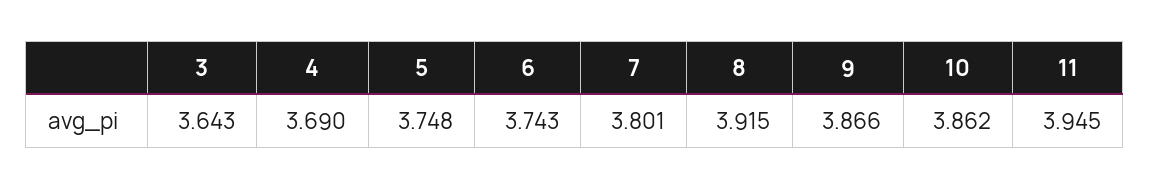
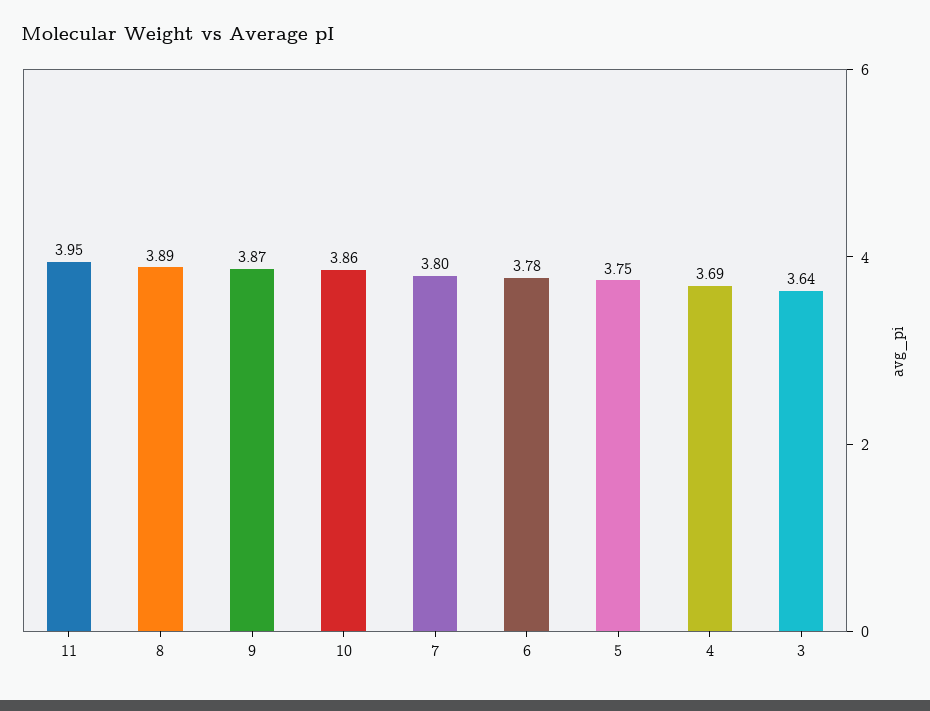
6: 3.743 -> 3.78
8: 3.915 -> 3.89

